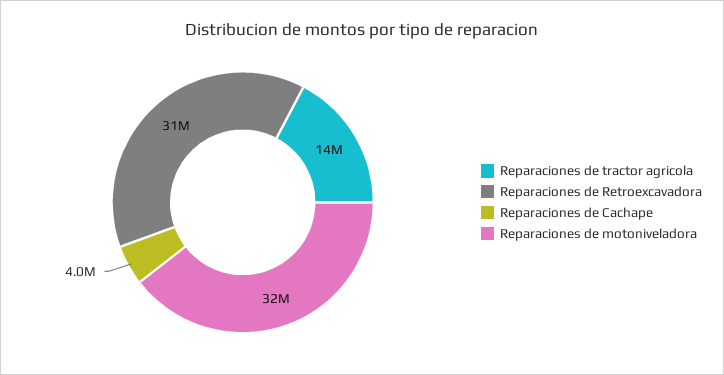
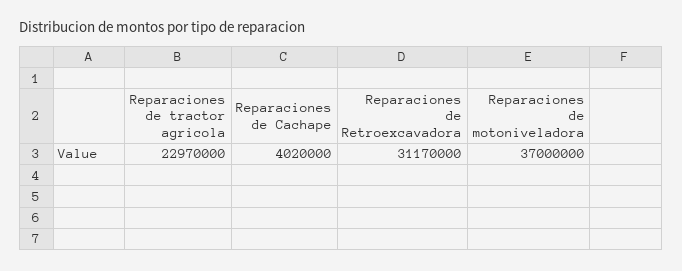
Reparaciones de tractor agricola: 14000000 -> 22970000
Reparaciones de motoniveladora: 32000000 -> 37000000

